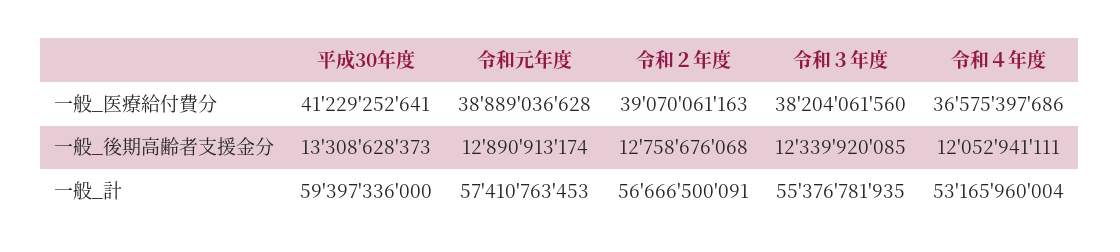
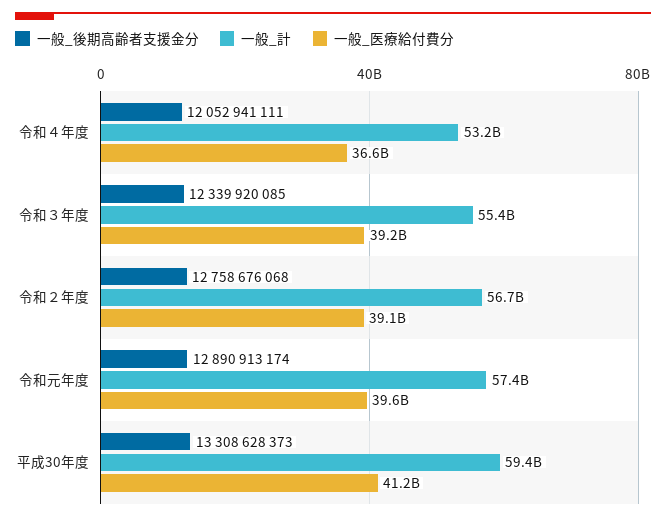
一般_医療給付費分, 令和元年度: 38889036628 -> 39600000000
一般_医療給付費分, 令和３年度: 38204061560 -> 39200000000

